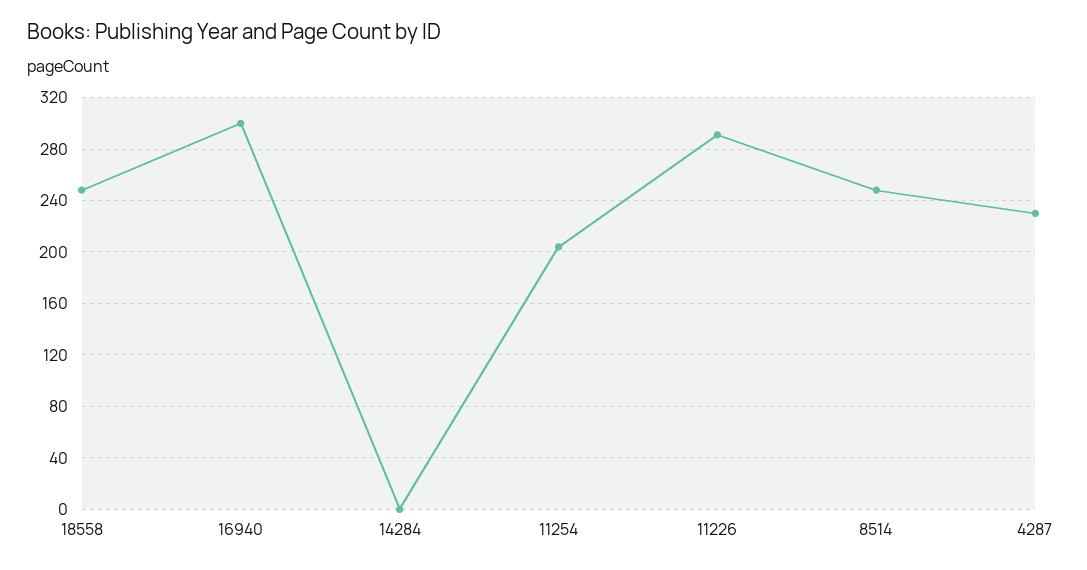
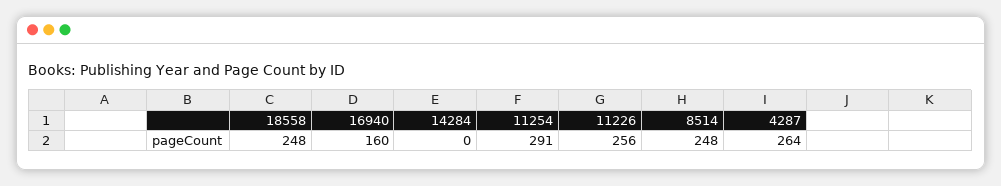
16940: 300 -> 160
11254: 205 -> 291
11226: 290 -> 256
4287: 230 -> 264

